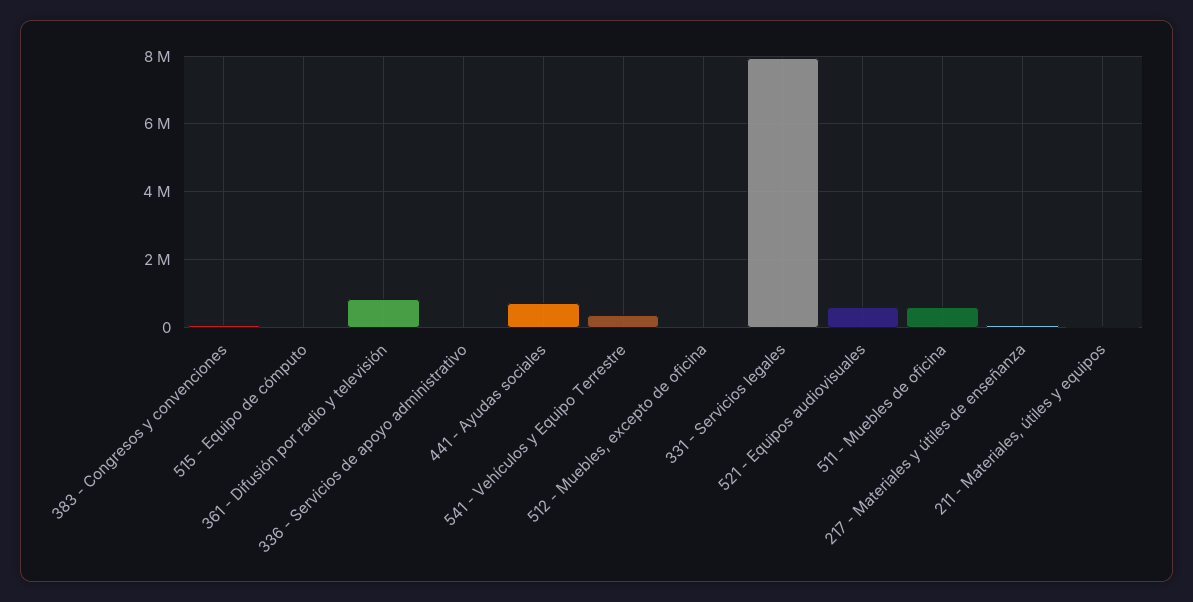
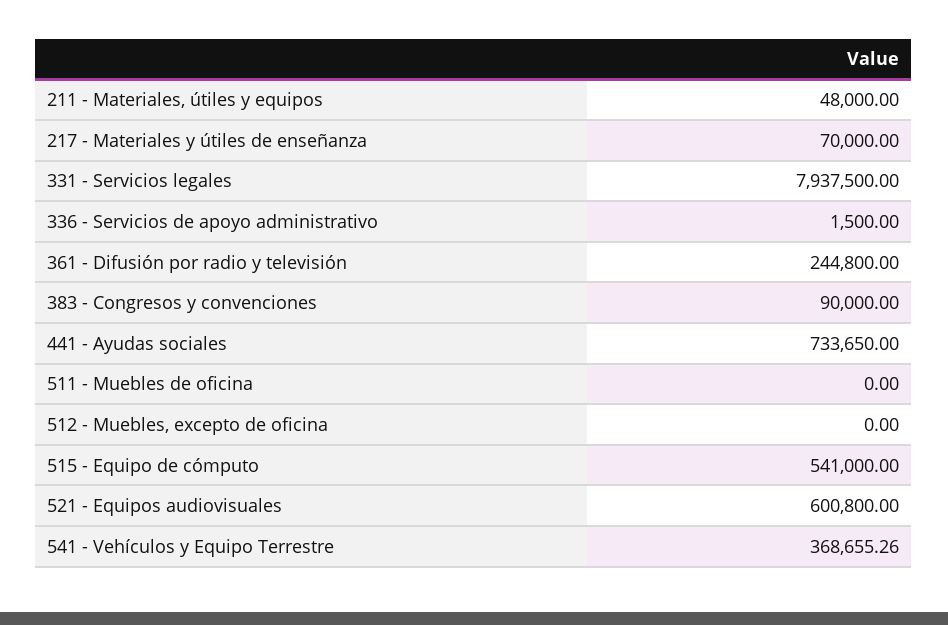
515 - Equipo de cómputo: 0 -> 541000
361 - Difusión por radio y televisión: 800000 -> 244800
511 - Muebles de oficina: 600000 -> 0

